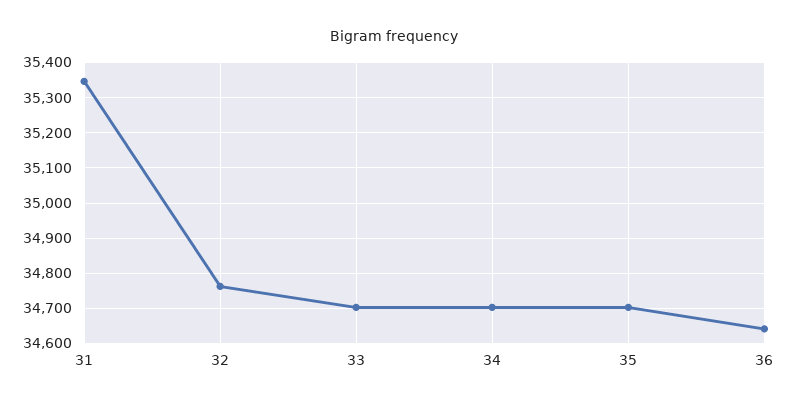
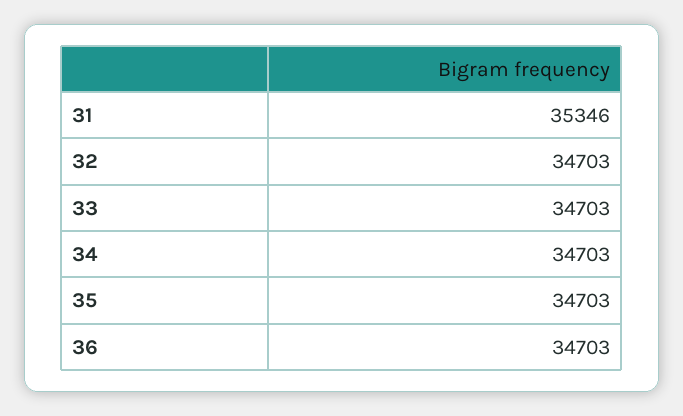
32: 34760 -> 34703
36: 34640 -> 34703

